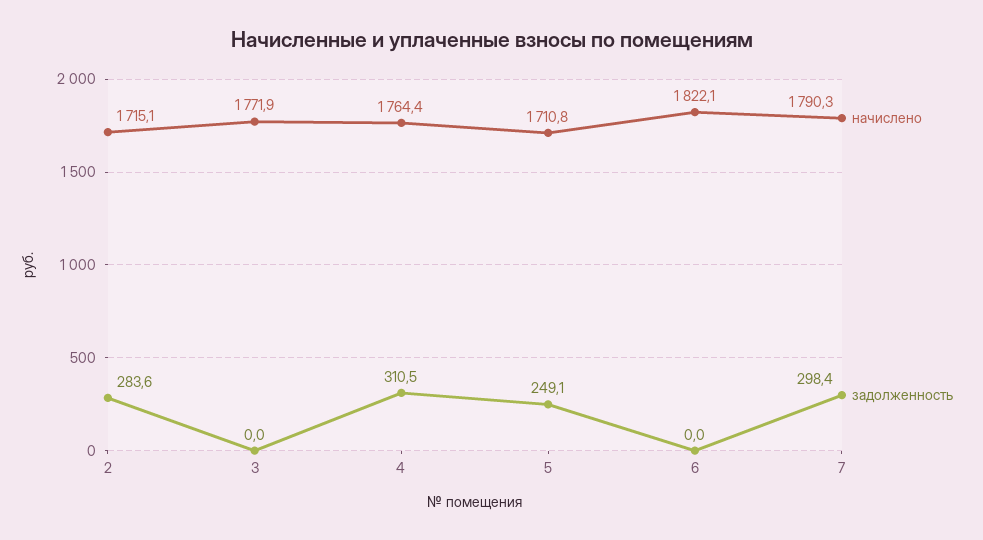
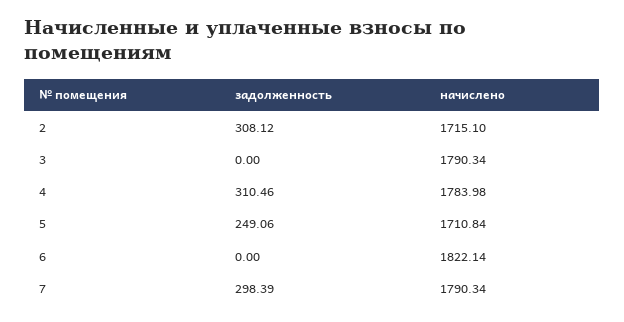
задолженность, 2: 283.6 -> 308.12
начислено, 3: 1771.9 -> 1790.34
начислено, 4: 1764.4 -> 1783.98

